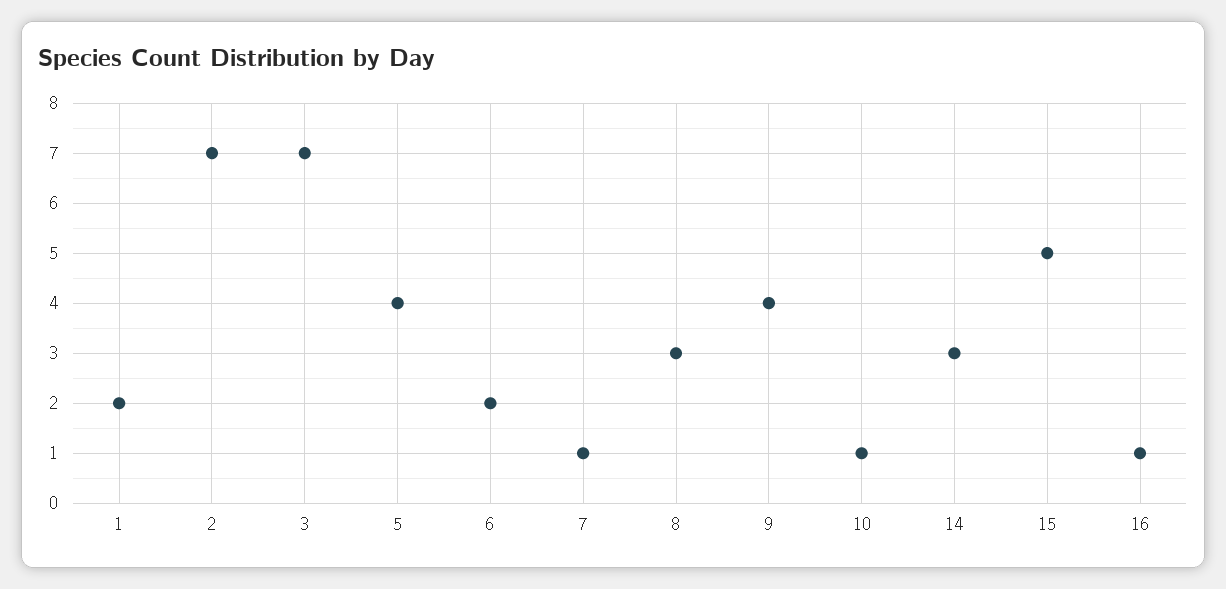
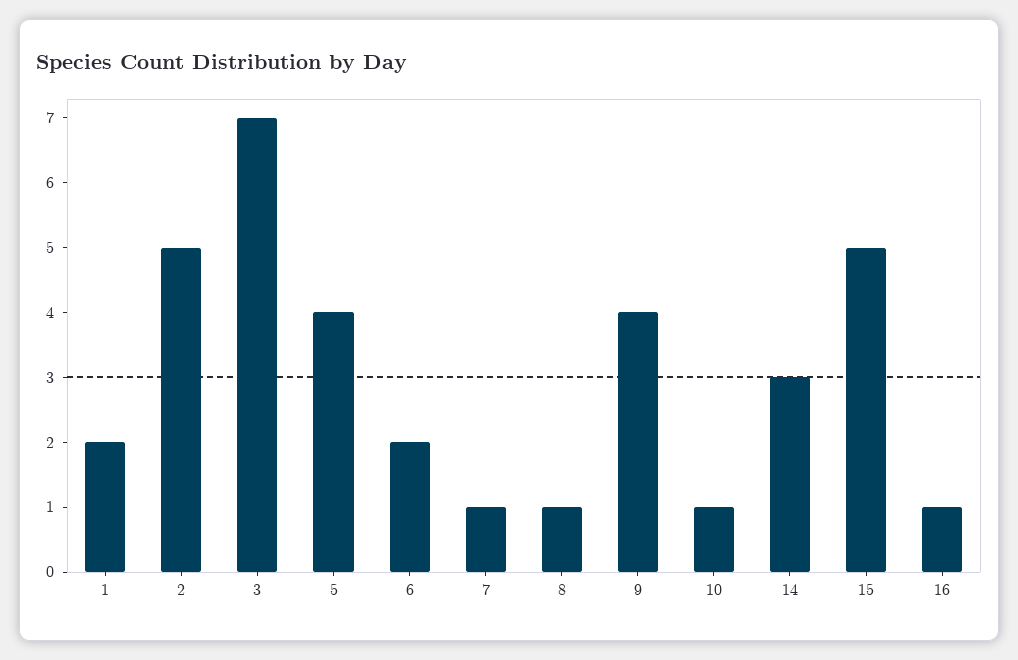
2: 7 -> 5
8: 3 -> 1

